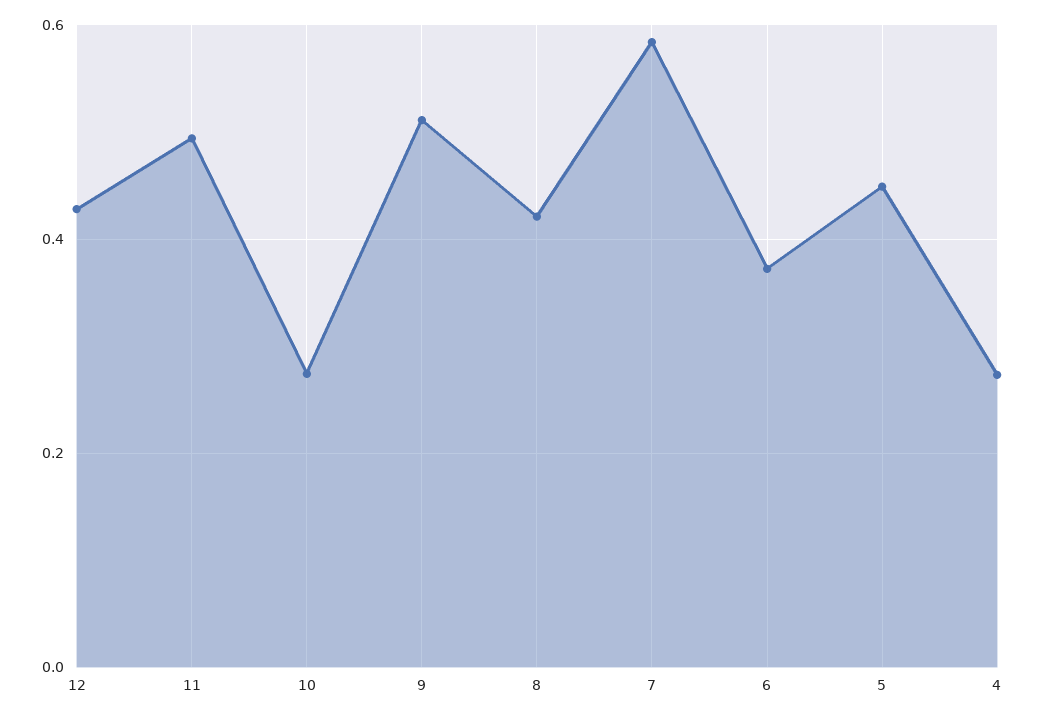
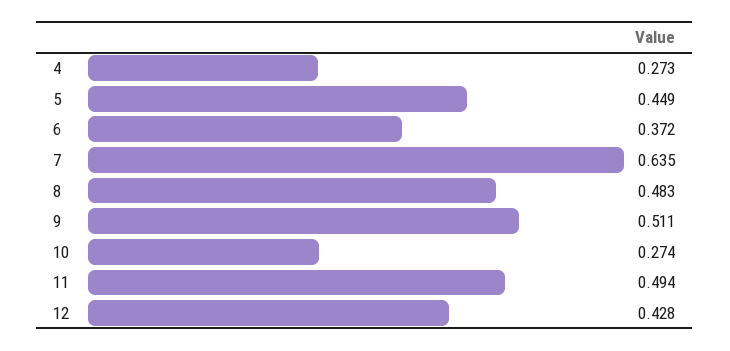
8: 0.42 -> 0.483
7: 0.58 -> 0.635

